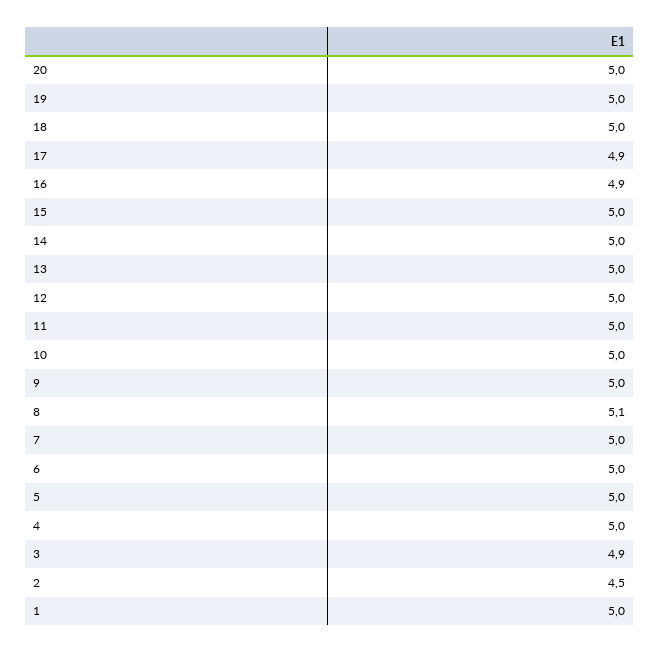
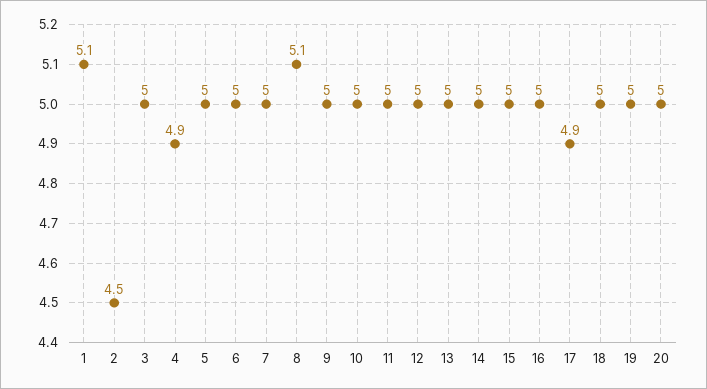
16: 4.9 -> 5
4: 5 -> 4.9
3: 4.9 -> 5
1: 5 -> 5.1

